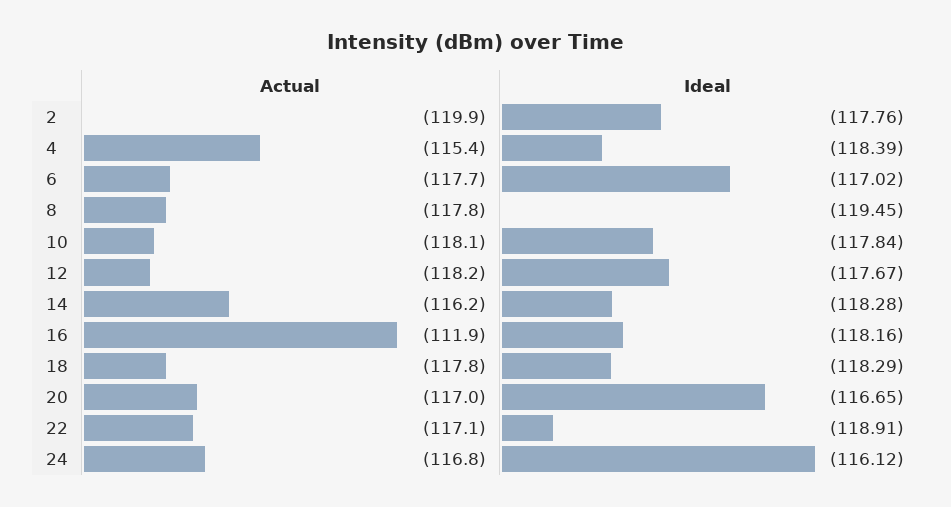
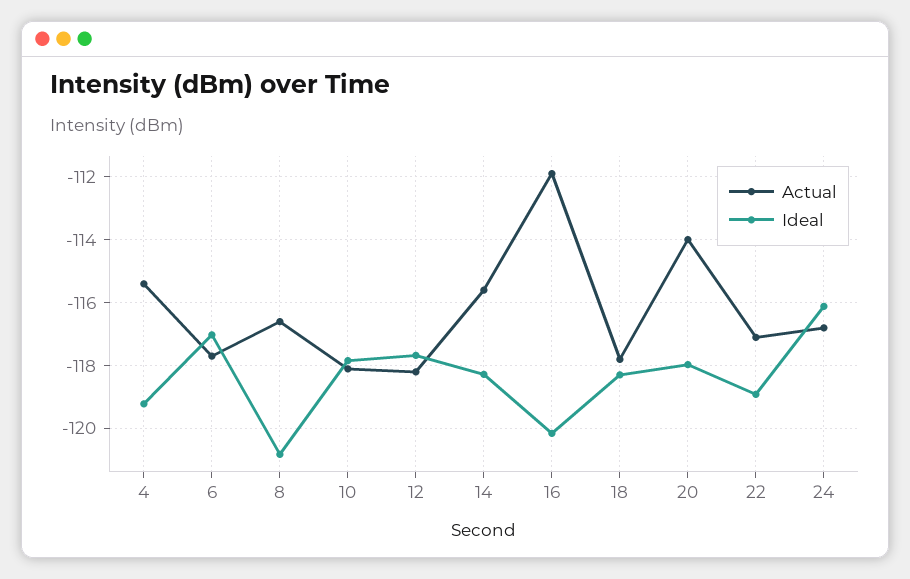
Actual, 2: -119.9 -> none
Ideal, 2: -117.76 -> none
Ideal, 4: -118.39 -> -119.2
Actual, 8: -117.8 -> -116.6
Ideal, 8: -119.45 -> -120.8
Actual, 14: -116.2 -> -115.6
Ideal, 16: -118.16 -> -120.2
Actual, 20: -117 -> -114
Ideal, 20: -116.65 -> -118

